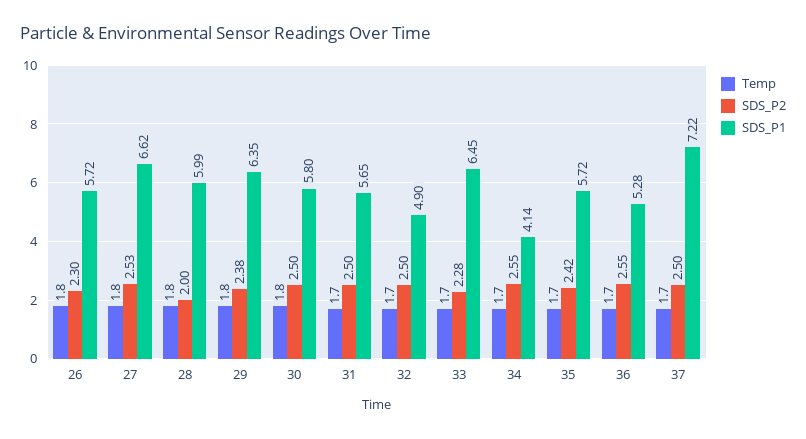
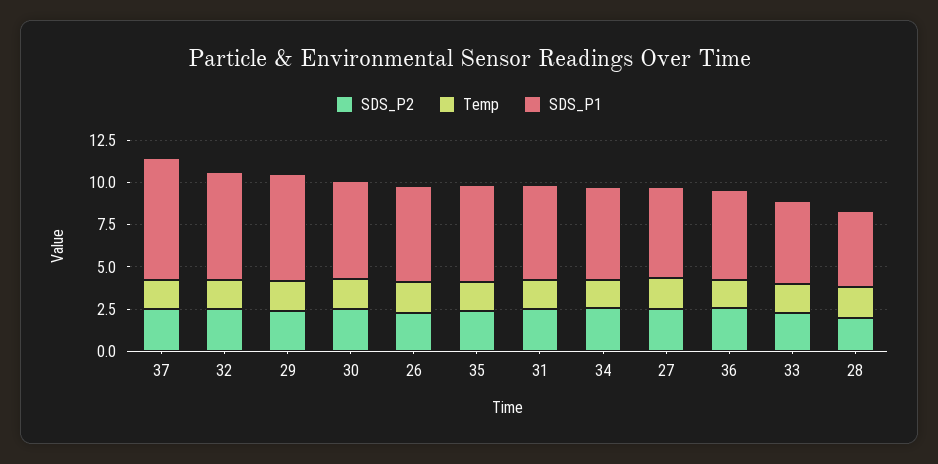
SDS_P1, 27: 6.62 -> 5.5
SDS_P1, 28: 5.99 -> 4.5
SDS_P1, 32: 4.9 -> 6.5
SDS_P1, 33: 6.45 -> 5
SDS_P1, 34: 4.14 -> 5.5

